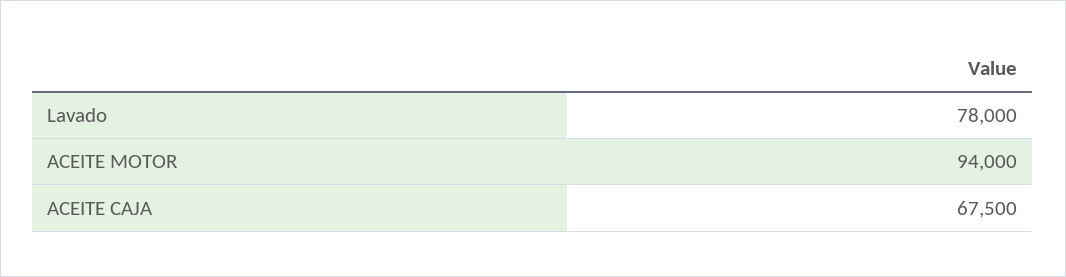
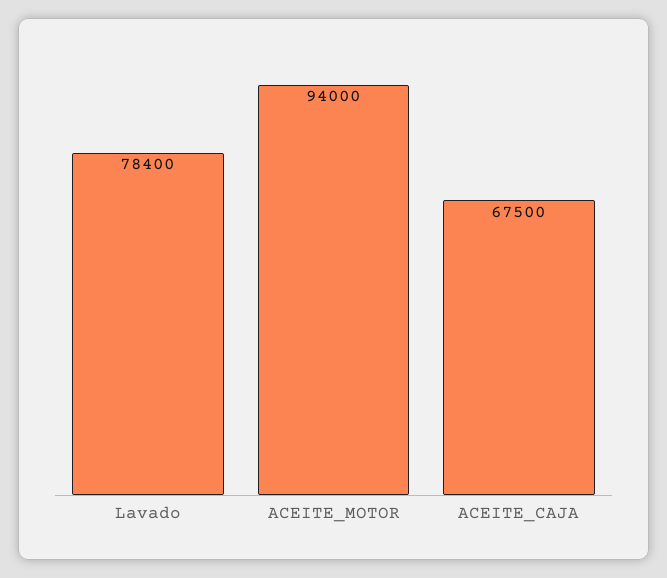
Lavado: 78000 -> 78400

